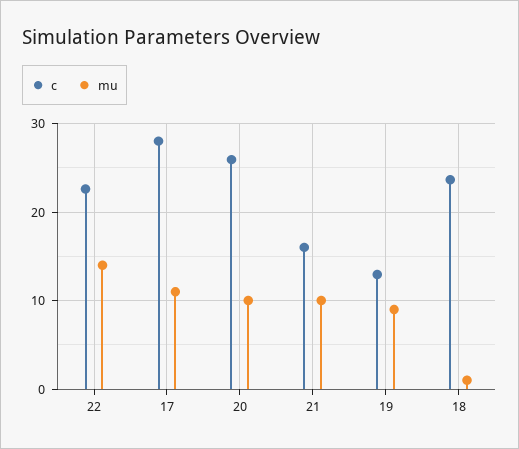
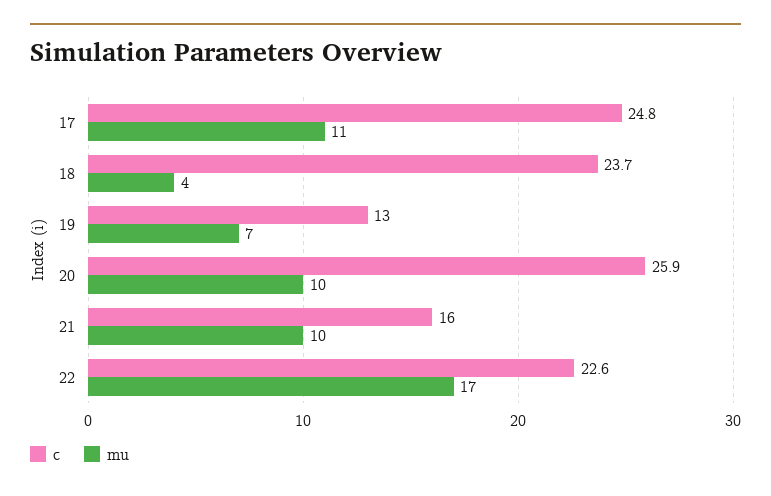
mu, 22: 14 -> 17
c, 17: 28 -> 24.8
mu, 19: 9 -> 7
mu, 18: 1 -> 4

